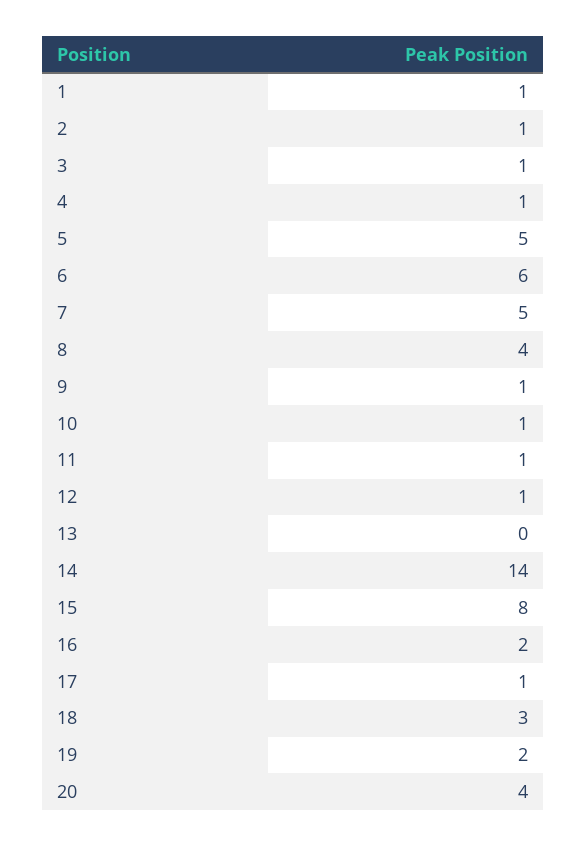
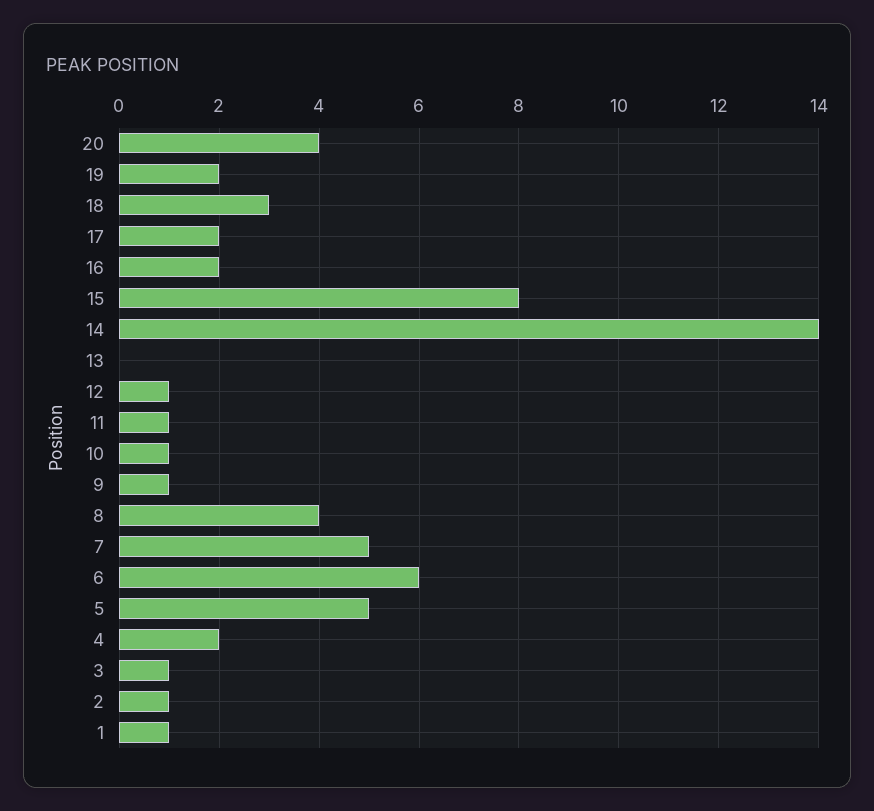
4: 1 -> 2
17: 1 -> 2

